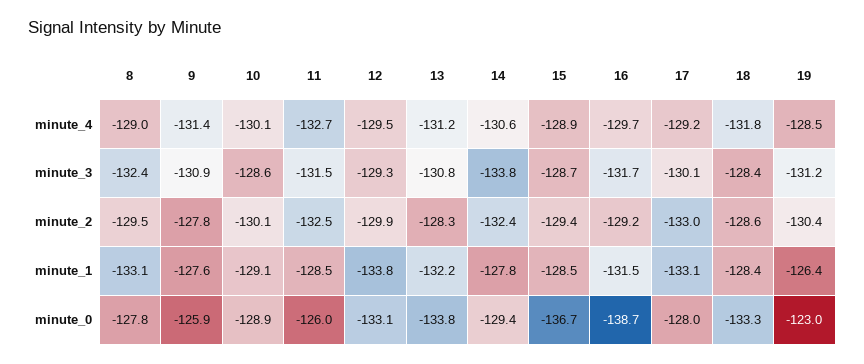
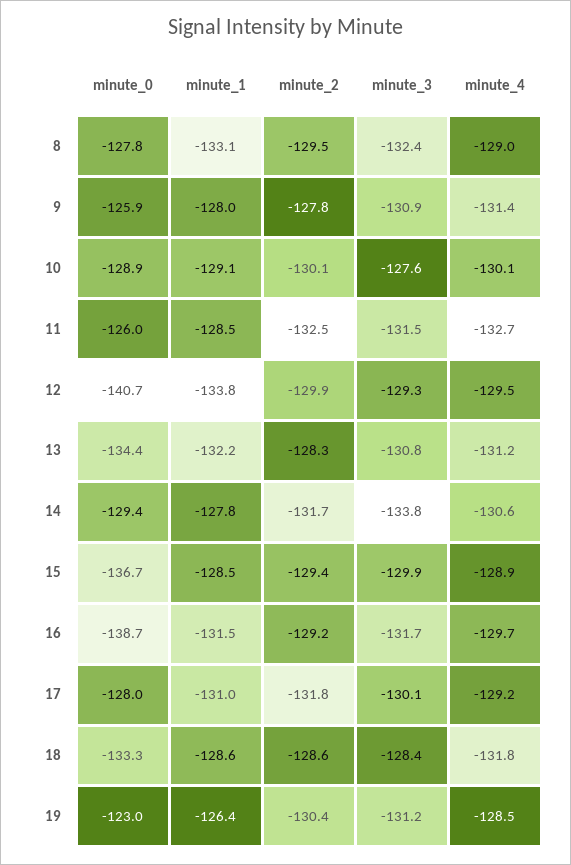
10, minute_3: -128.6 -> -127.6
15, minute_3: -128.7 -> -129.9
14, minute_2: -132.4 -> -131.7
17, minute_2: -133 -> -131.8
9, minute_1: -127.6 -> -128
17, minute_1: -133.1 -> -131
18, minute_1: -128.4 -> -128.6
12, minute_0: -133.1 -> -140.7
13, minute_0: -133.8 -> -134.4

